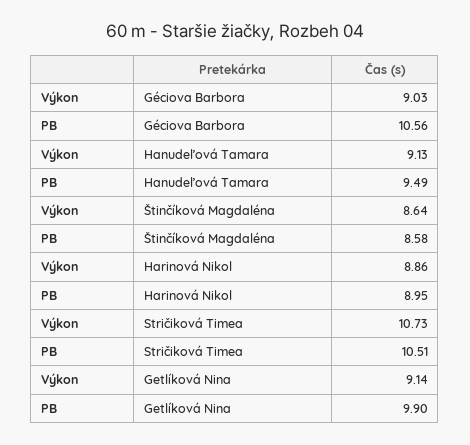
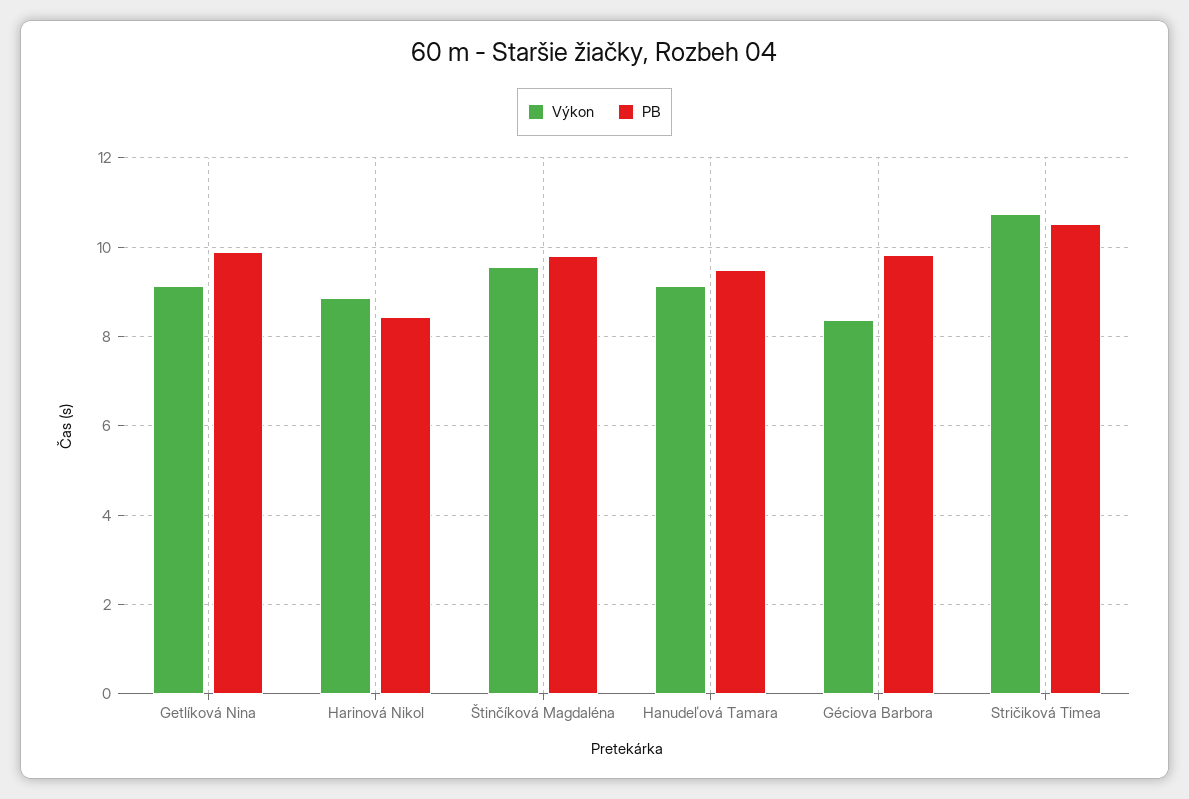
Výkon, Géciova Barbora: 9.03 -> 8.4
PB, Géciova Barbora: 10.56 -> 9.8
Výkon, Štinčíková Magdaléna: 8.64 -> 9.6
PB, Štinčíková Magdaléna: 8.58 -> 9.8
PB, Harinová Nikol: 8.95 -> 8.4

